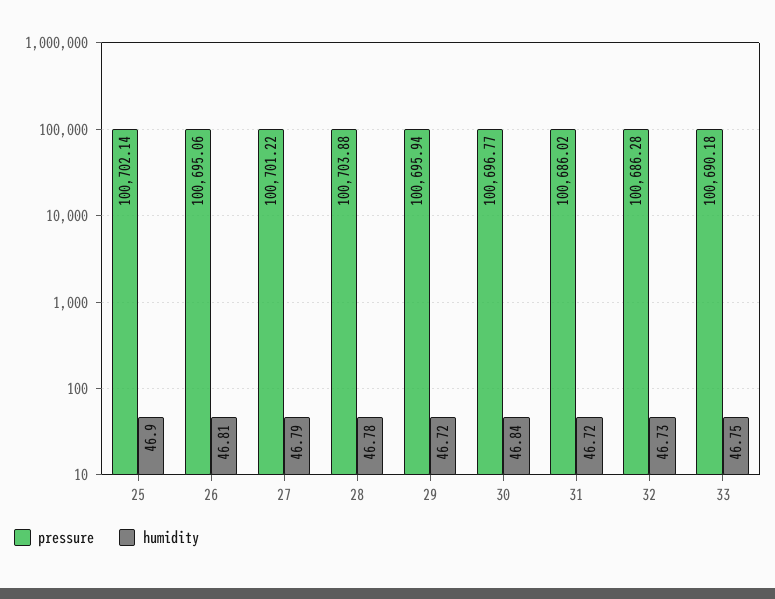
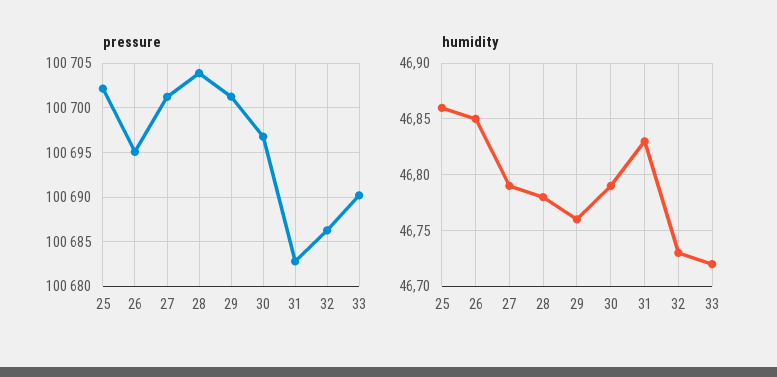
humidity, 25: 46.9 -> 46.86
humidity, 26: 46.81 -> 46.85
pressure, 29: 100695.94 -> 100701
humidity, 29: 46.72 -> 46.76
humidity, 30: 46.84 -> 46.79
pressure, 31: 100686.02 -> 100683
humidity, 31: 46.72 -> 46.83
humidity, 33: 46.75 -> 46.72

